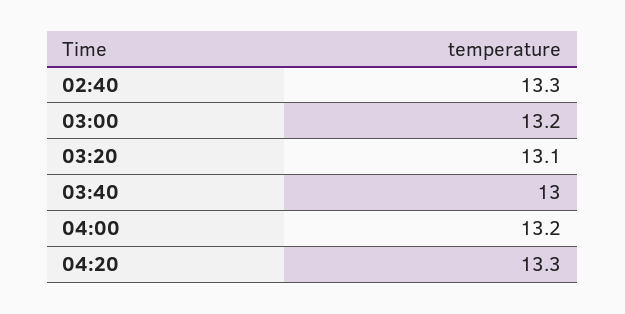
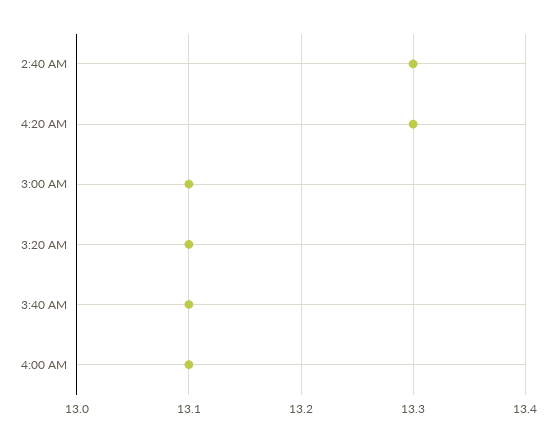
03:00: 13.2 -> 13.1
03:40: 13 -> 13.1
04:00: 13.2 -> 13.1

